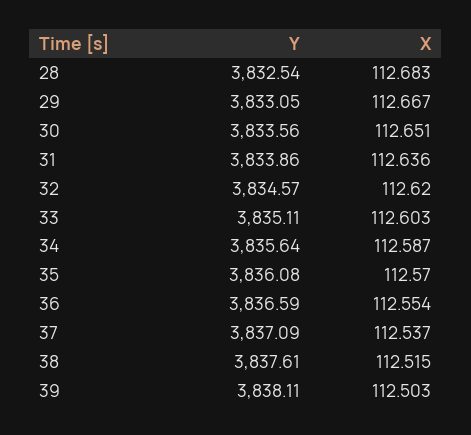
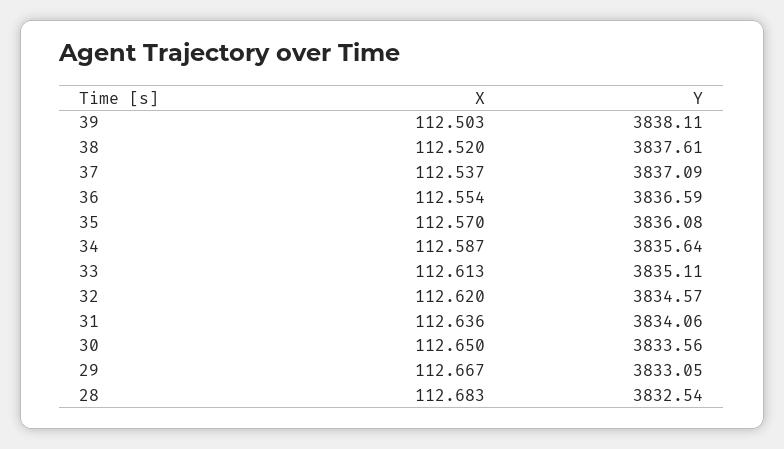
X, 30: 112.651 -> 112.65
Y, 31: 3833.86 -> 3834.06
X, 33: 112.603 -> 112.613
X, 38: 112.515 -> 112.52

